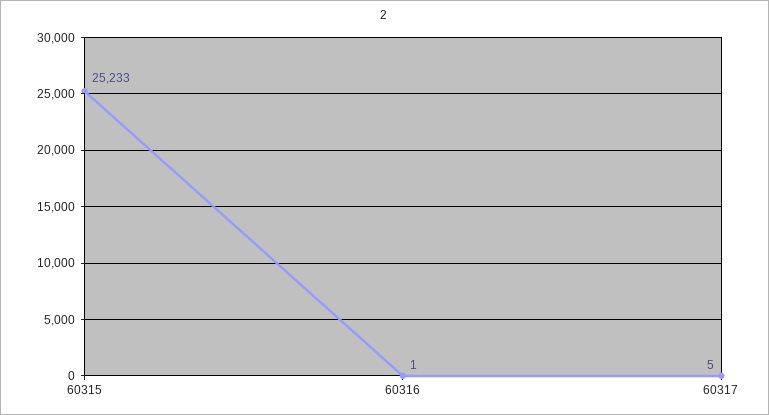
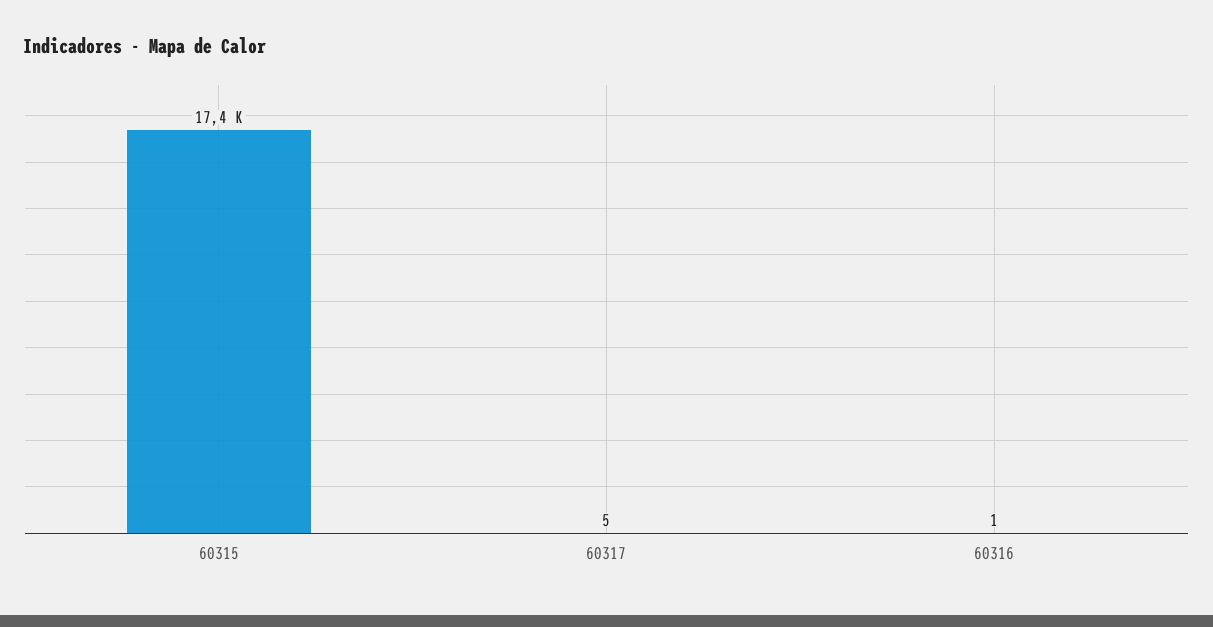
60315: 25233 -> 17400

